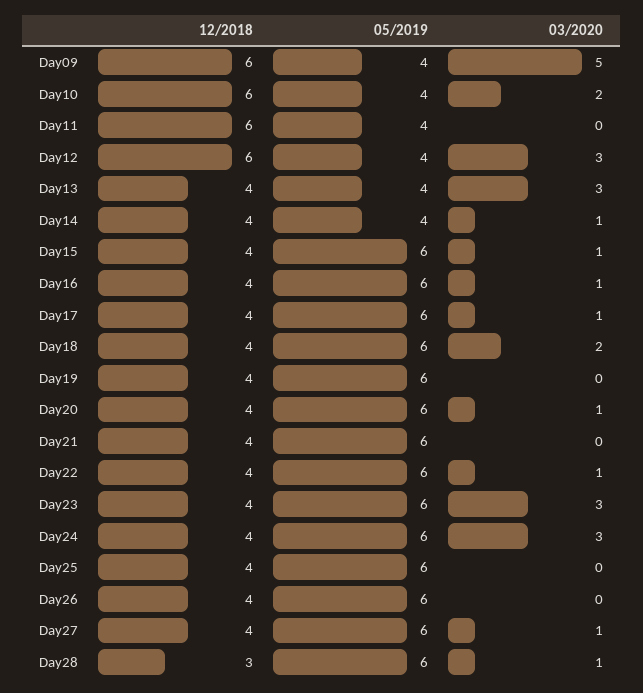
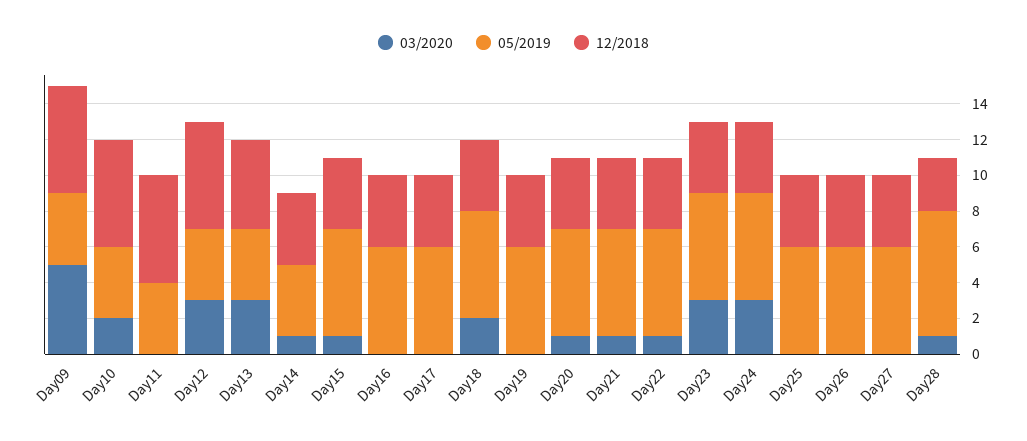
12/2018, Day13: 4 -> 5
03/2020, Day16: 1 -> 0
03/2020, Day17: 1 -> 0
03/2020, Day21: 0 -> 1
03/2020, Day27: 1 -> 0
05/2019, Day28: 6 -> 7

